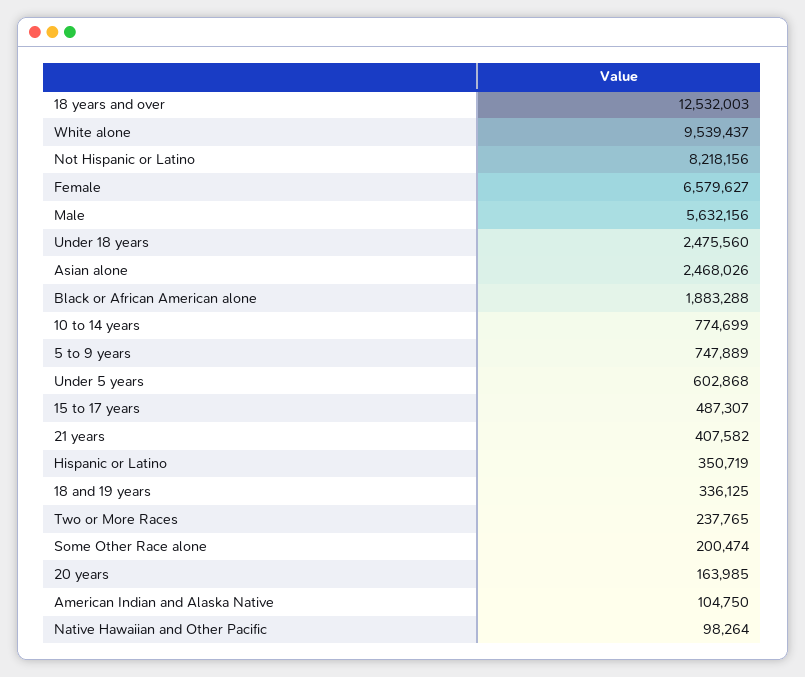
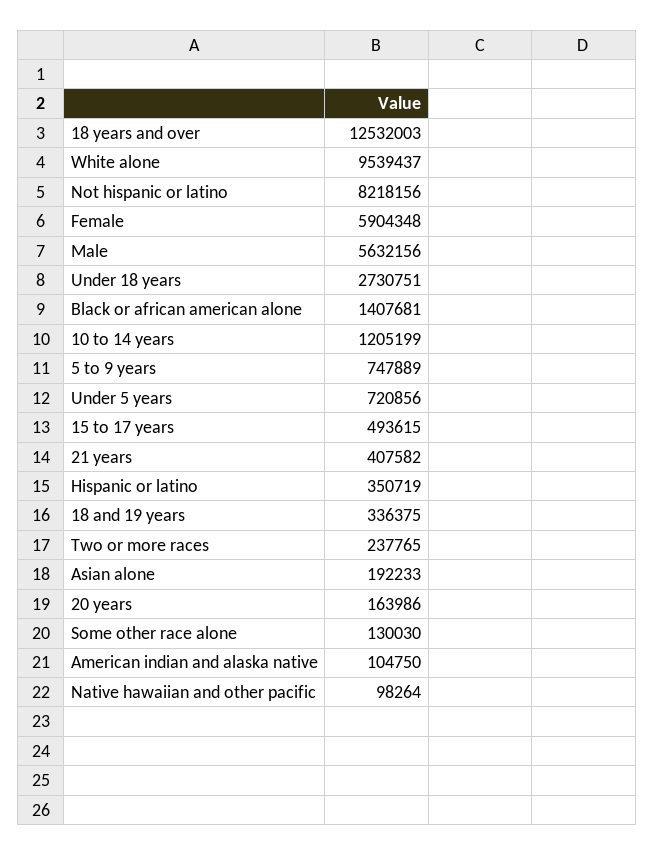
Female: 6579627 -> 5904348
Under 18 years: 2475560 -> 2730751
Asian alone: 2468026 -> 192233
Black or African American alone: 1883288 -> 1407681
10 to 14 years: 774699 -> 1205199
Under 5 years: 602868 -> 720856
15 to 17 years: 487307 -> 493615
18 and 19 years: 336125 -> 336375
Some Other Race alone: 200474 -> 130030
20 years: 163985 -> 163986

